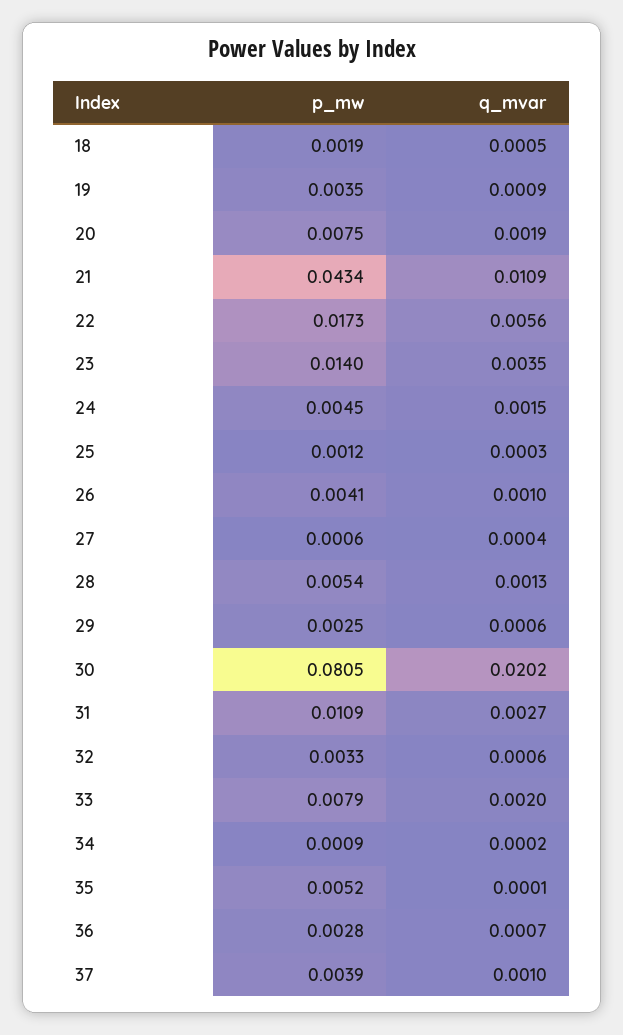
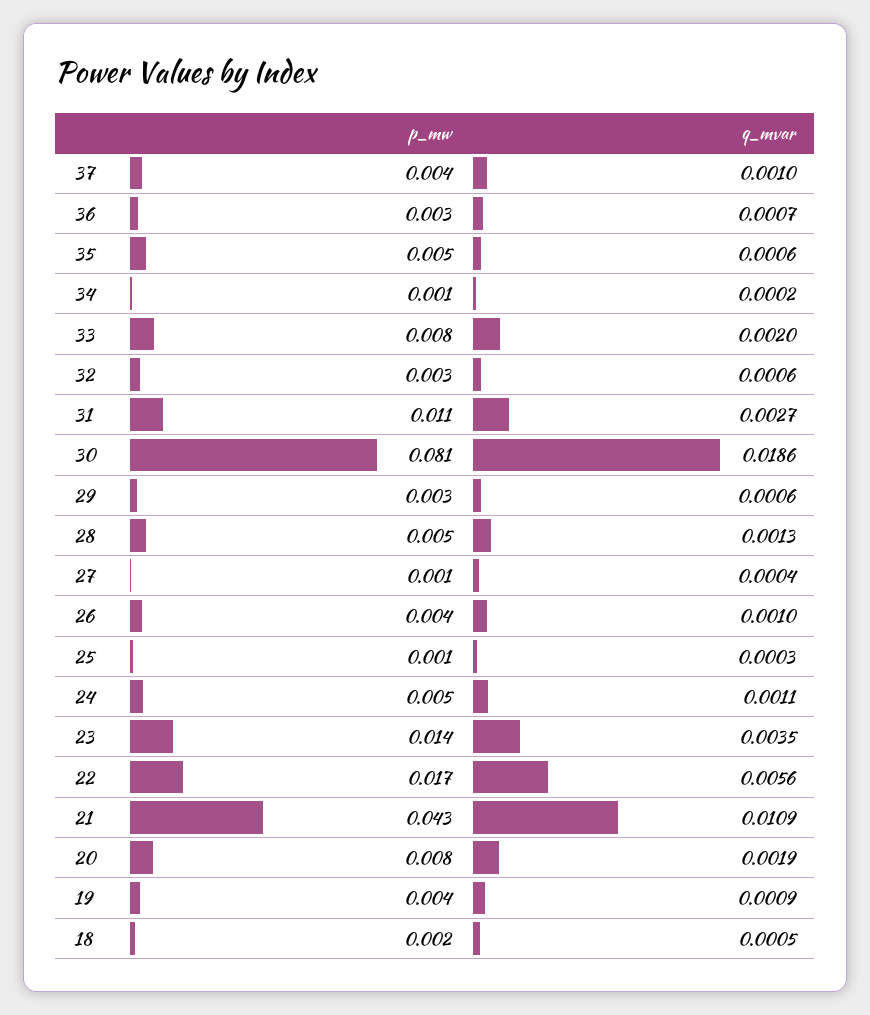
q_mvar, 24: 0.0015 -> 0.0011
q_mvar, 30: 0.0202 -> 0.0186
q_mvar, 35: 0.0001 -> 0.0006

